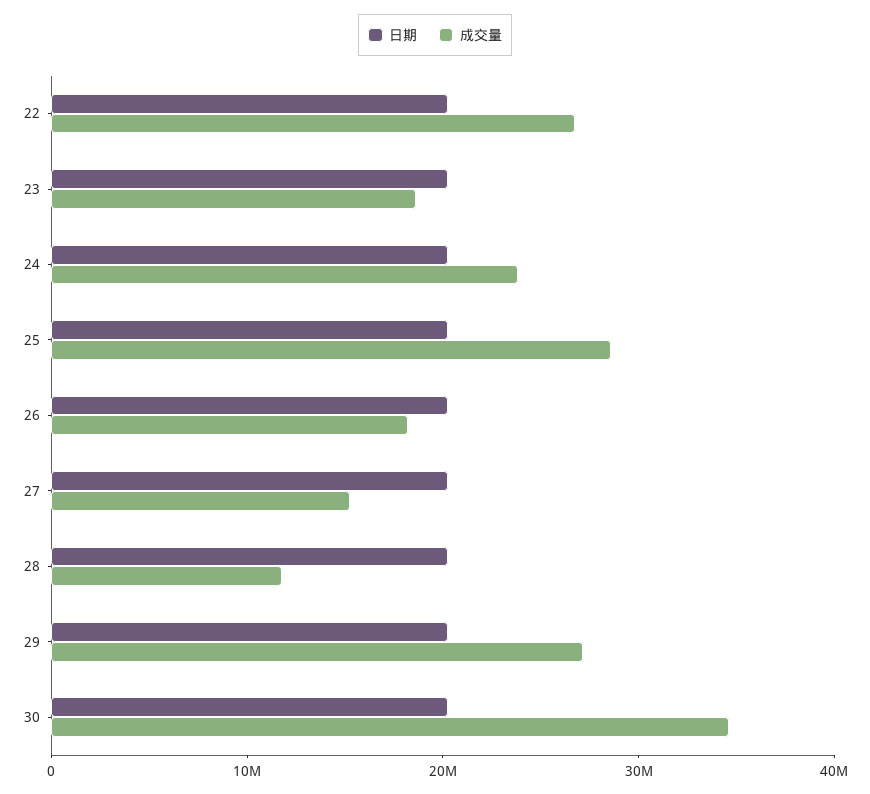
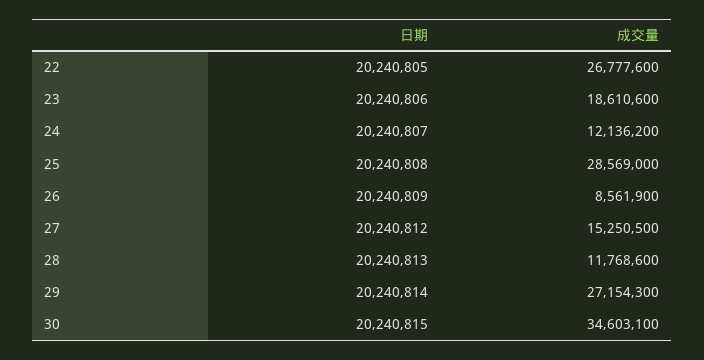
成交量, 24: 24000000 -> 12136200
成交量, 26: 18000000 -> 8561900

